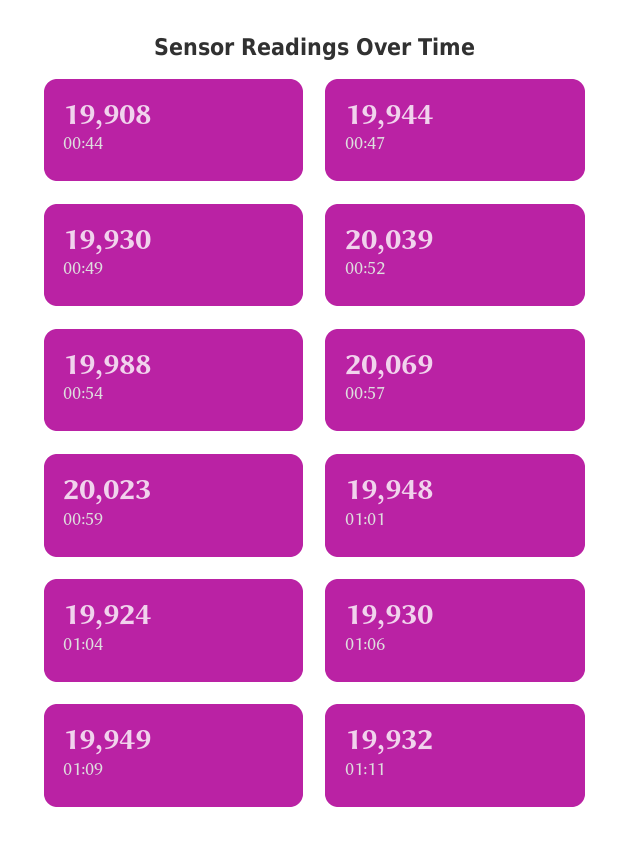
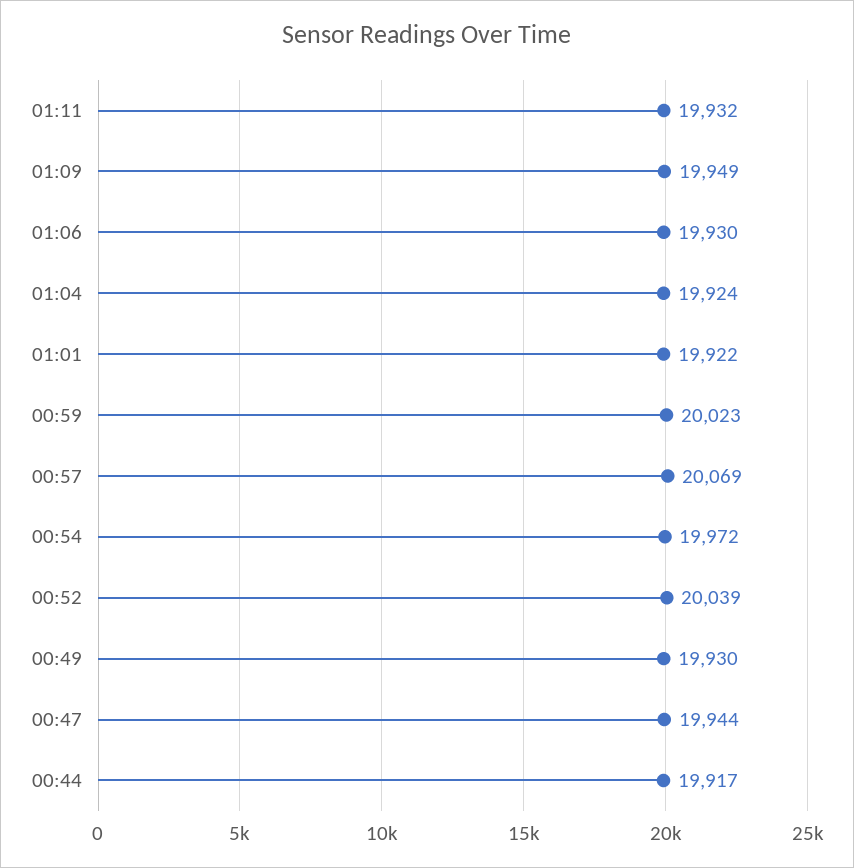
00:44: 19908 -> 19917
00:54: 19988 -> 19972
01:01: 19948 -> 19922

